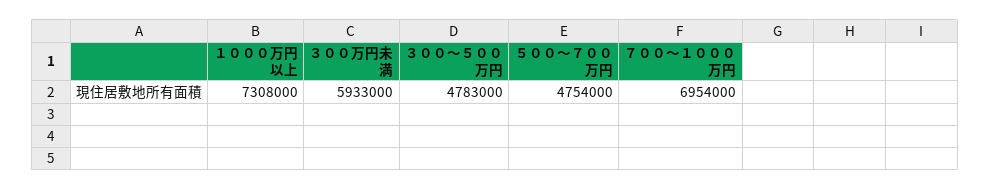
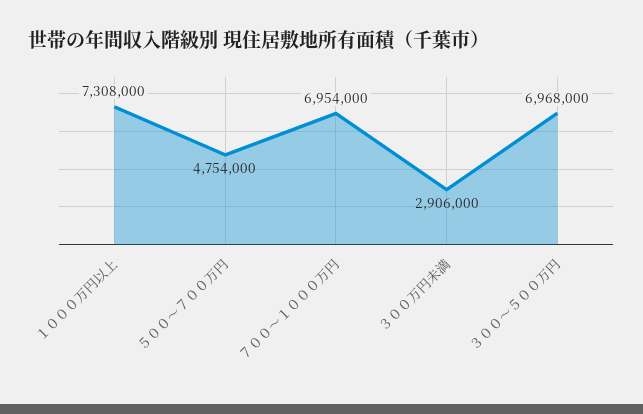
３００万円未満: 5933000 -> 2906000
３００～５００万円: 4783000 -> 6968000

